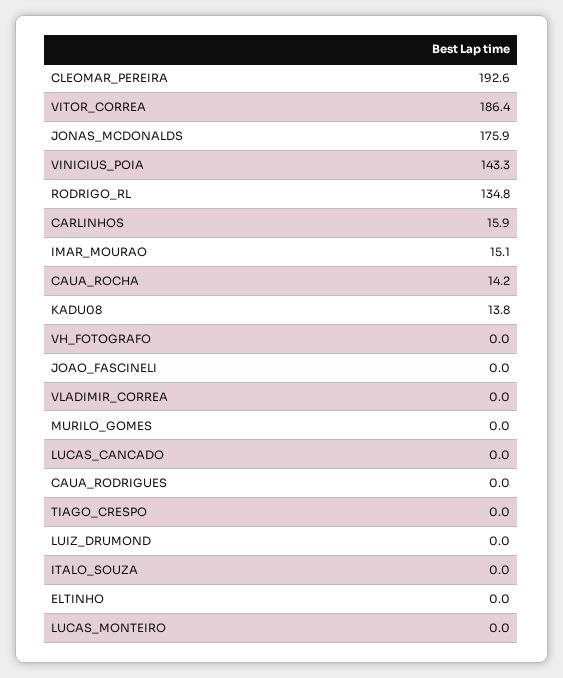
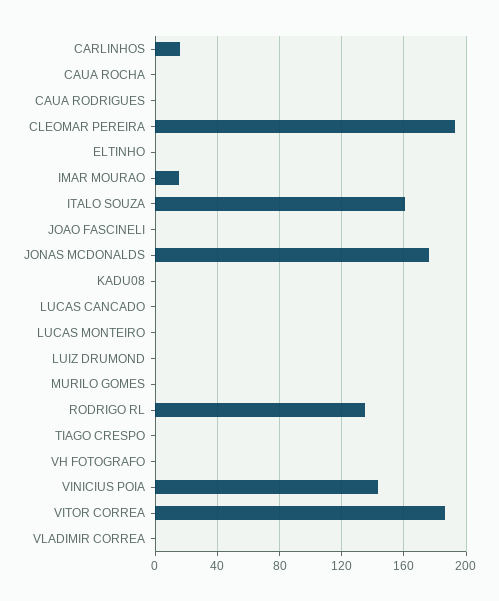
CAUA_ROCHA: 14.2 -> 0
KADU08: 13.8 -> 0
ITALO_SOUZA: 0 -> 160

